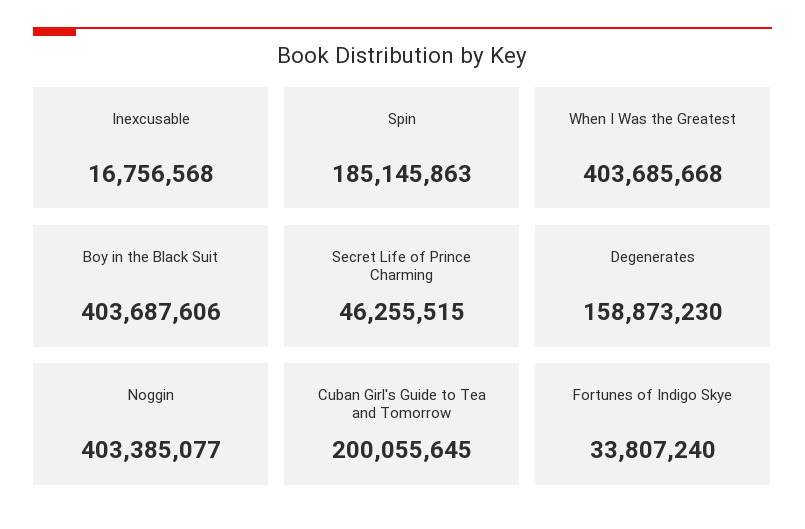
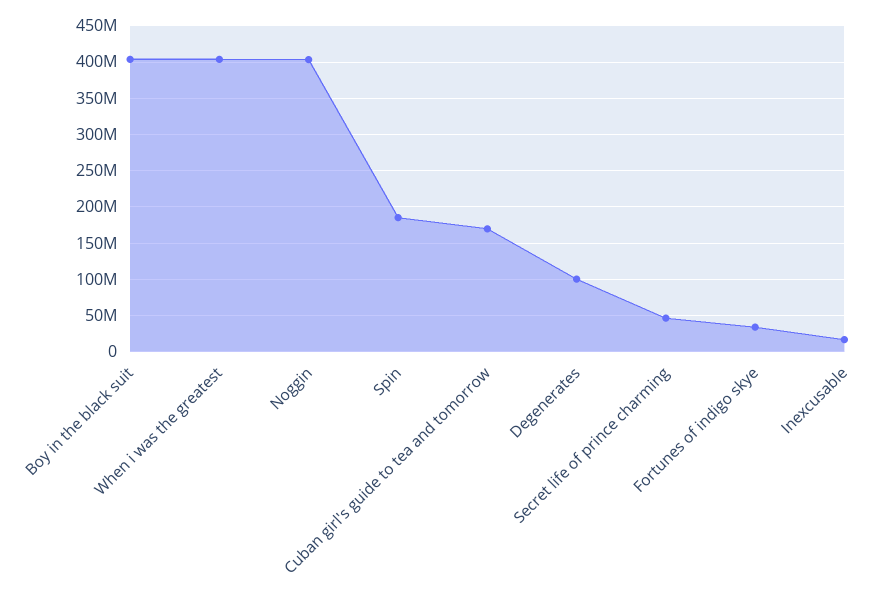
Degenerates: 158873230 -> 100000000
Cuban Girl's Guide to Tea and Tomorrow: 200055645 -> 170000000

